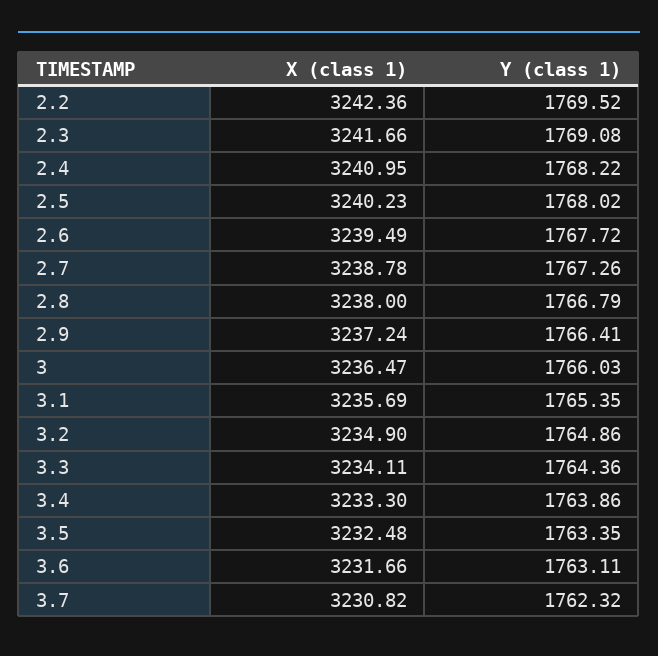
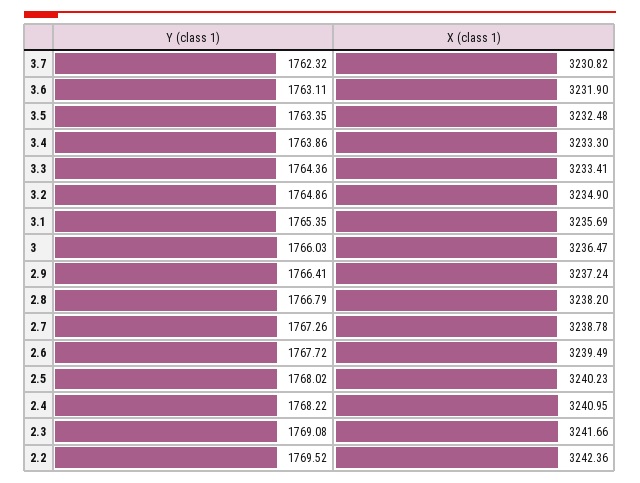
X (class 1), 2.8: 3238 -> 3238.2
X (class 1), 3.3: 3234.11 -> 3233.41
X (class 1), 3.6: 3231.66 -> 3231.9

